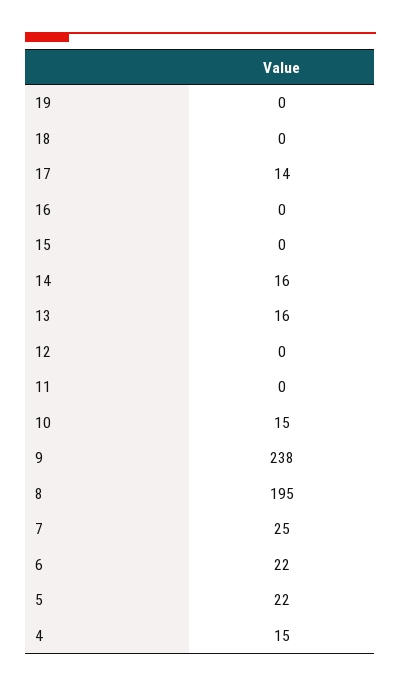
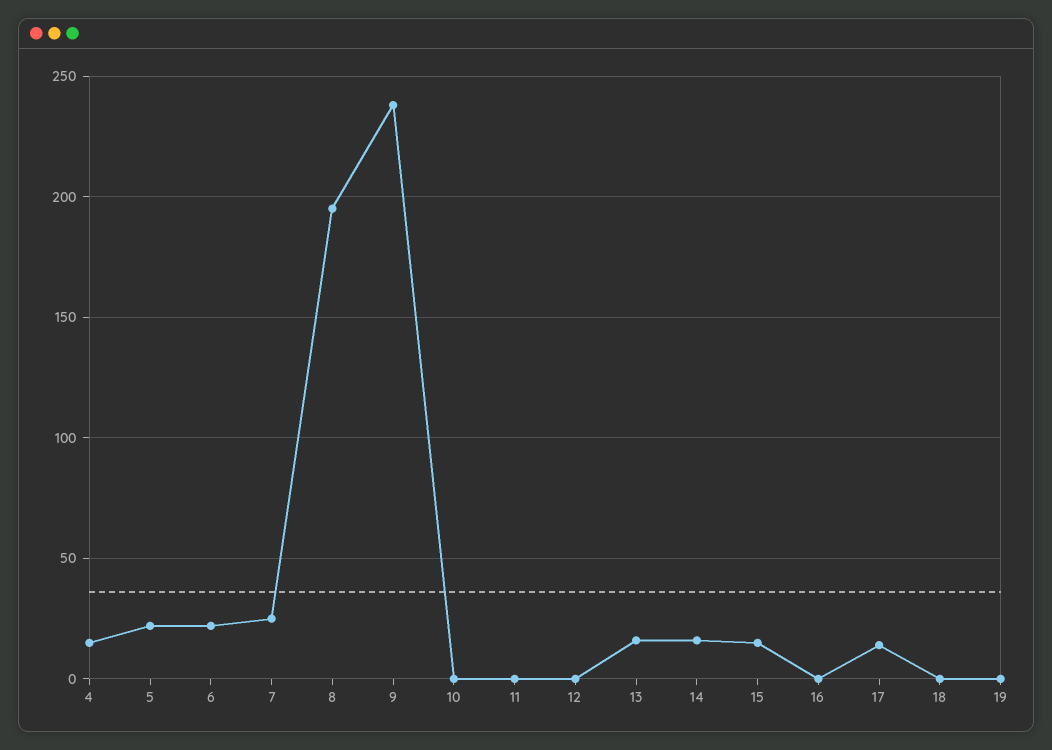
15: 0 -> 15
10: 15 -> 0

